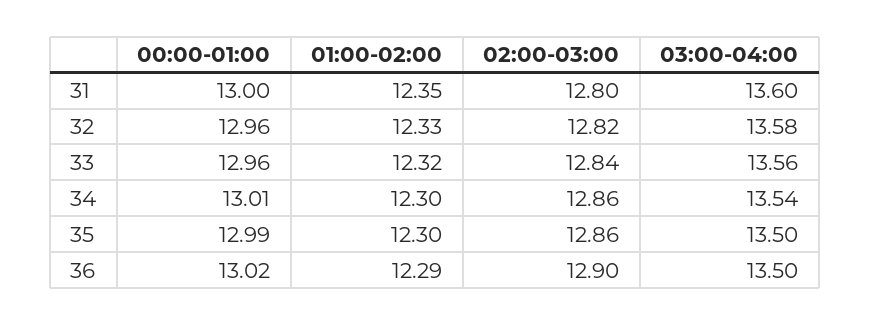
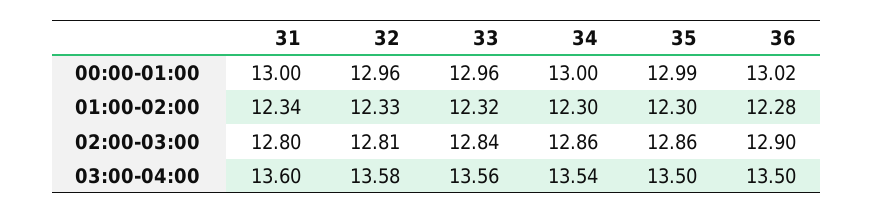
01:00-02:00, 31: 12.35 -> 12.34
02:00-03:00, 32: 12.82 -> 12.81
00:00-01:00, 34: 13.01 -> 13
01:00-02:00, 36: 12.29 -> 12.28

